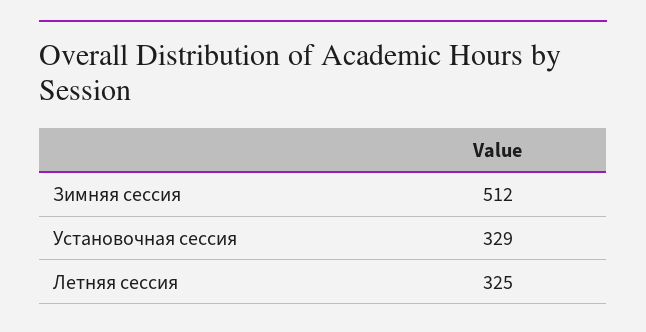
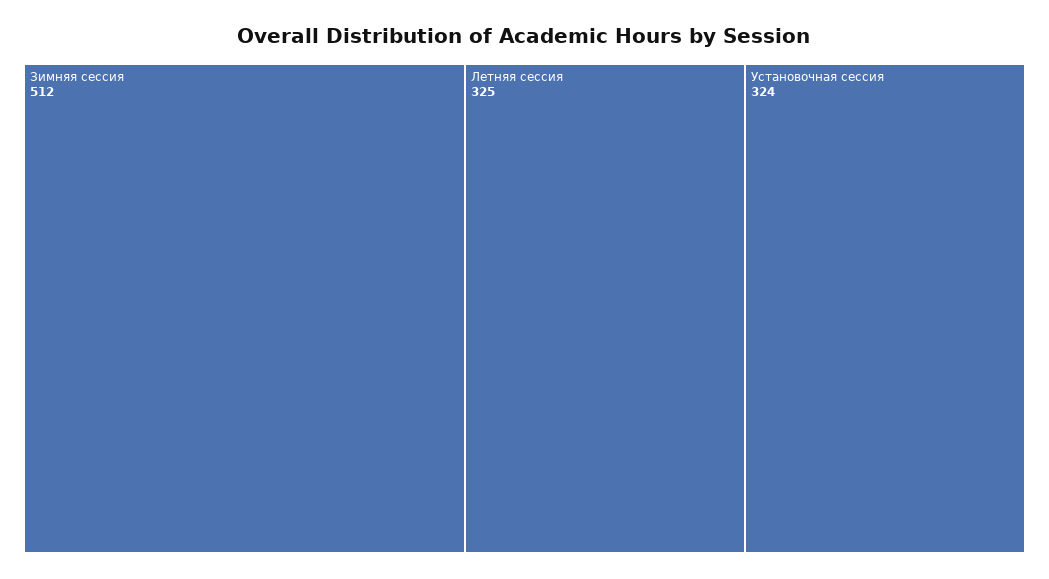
Установочная сессия: 329 -> 324

